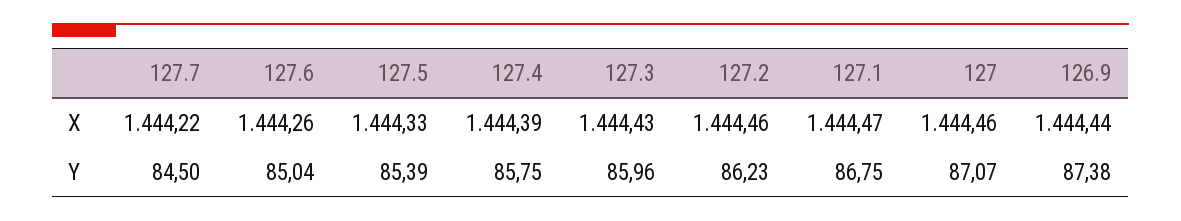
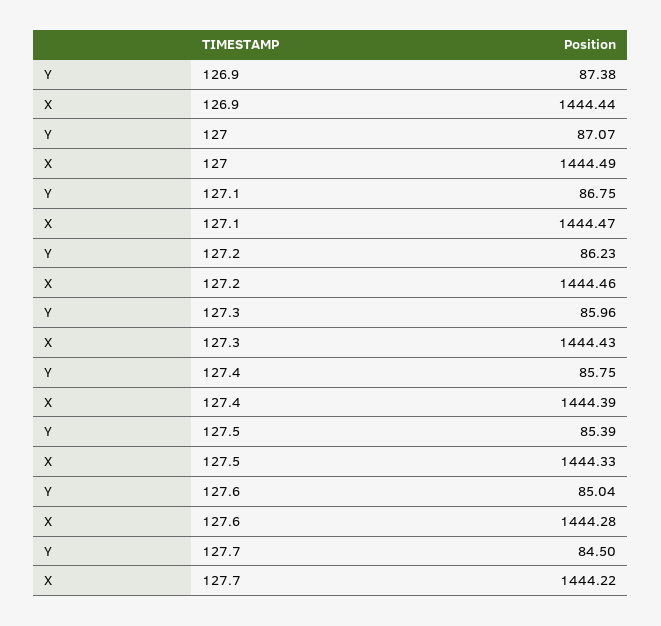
127.6, X: 1444.26 -> 1444.28
127, X: 1444.46 -> 1444.49

